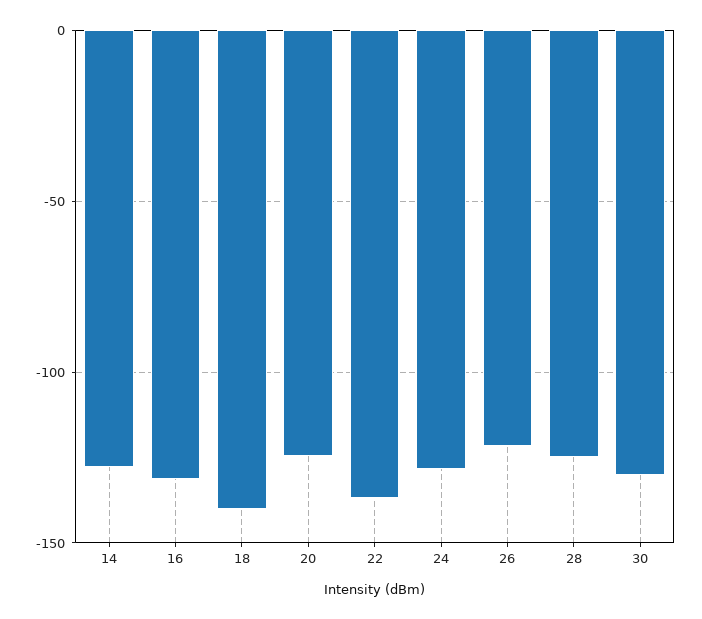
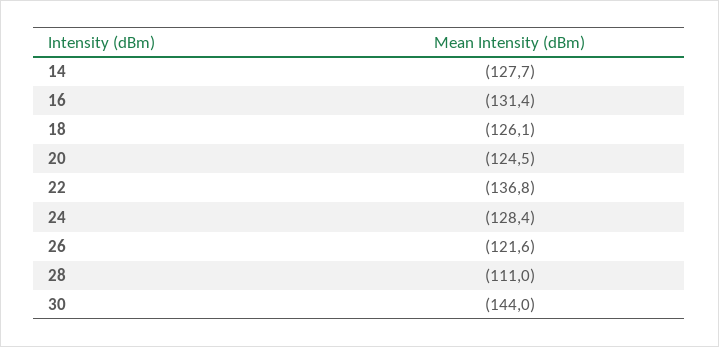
18: -140 -> -126.1
28: -125 -> -111
30: -130 -> -144

